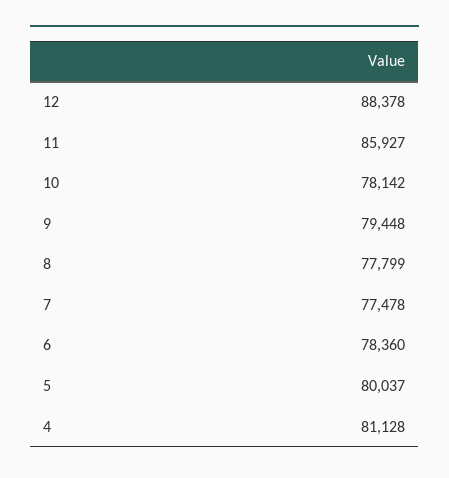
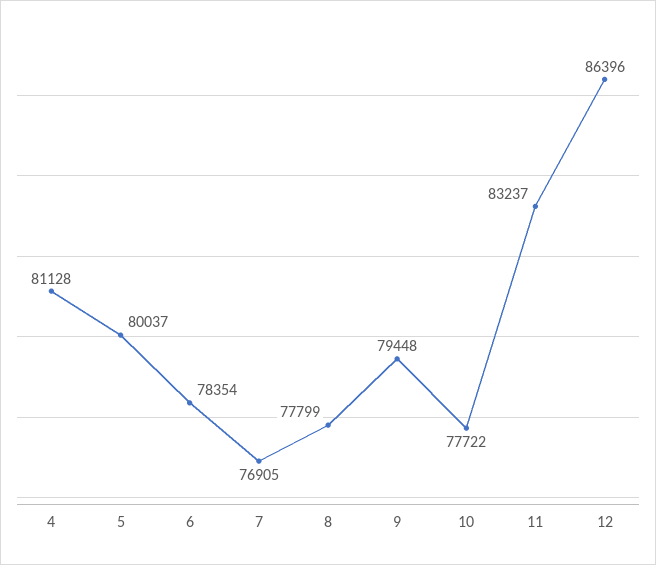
12: 88378 -> 86396
11: 85927 -> 83237
10: 78142 -> 77722
7: 77478 -> 76905
6: 78360 -> 78354

